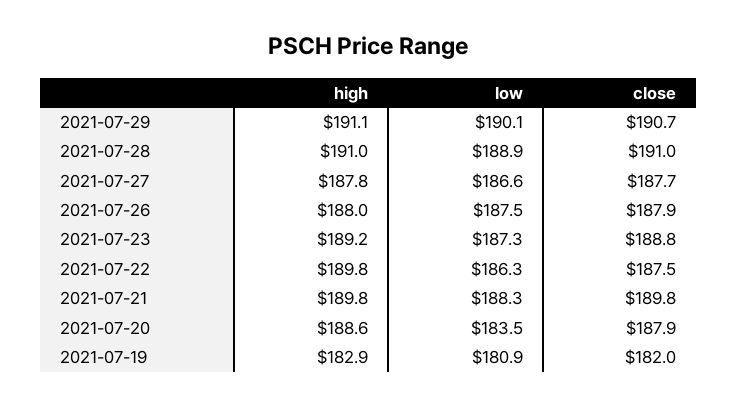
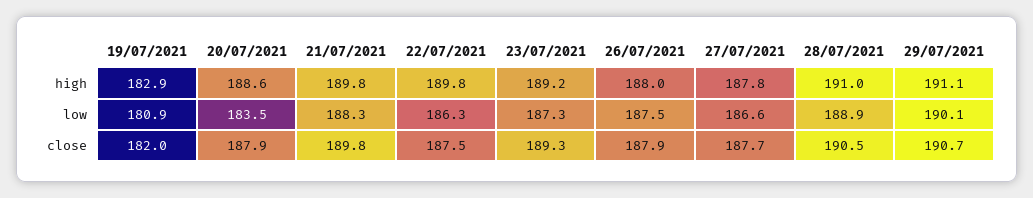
close, 2021-07-28: 191 -> 190.5
close, 2021-07-23: 188.8 -> 189.3

